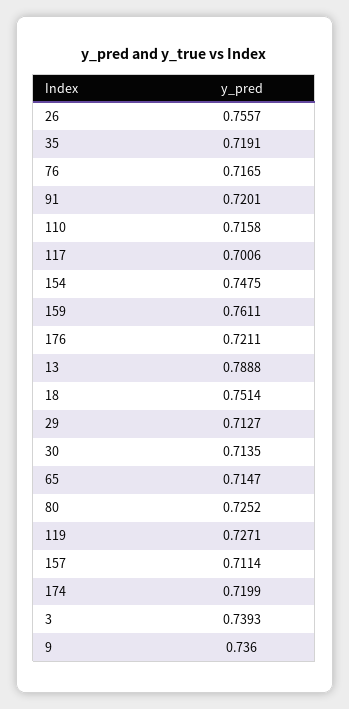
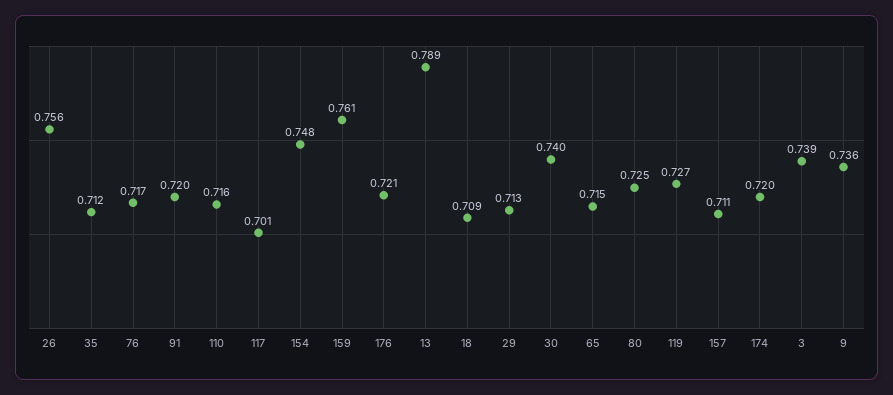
35: 0.7191 -> 0.712
18: 0.7514 -> 0.709
30: 0.7135 -> 0.74

